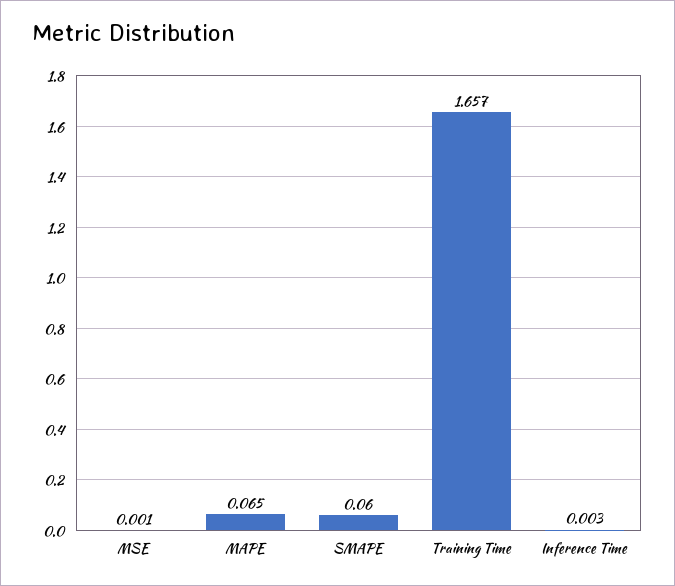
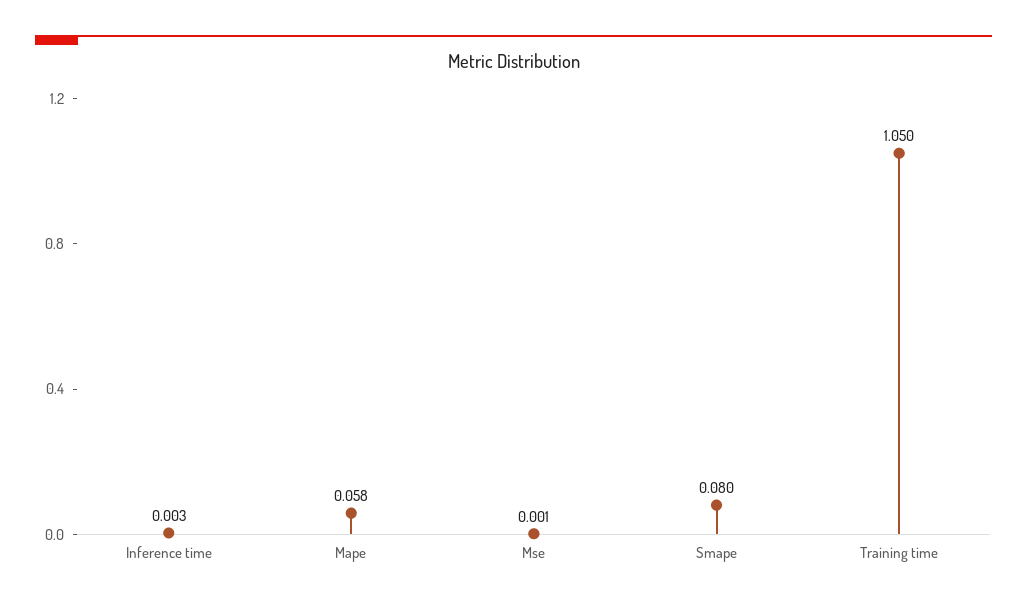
MAPE: 0.065 -> 0.058
SMAPE: 0.06 -> 0.08
Training Time: 1.657 -> 1.05

